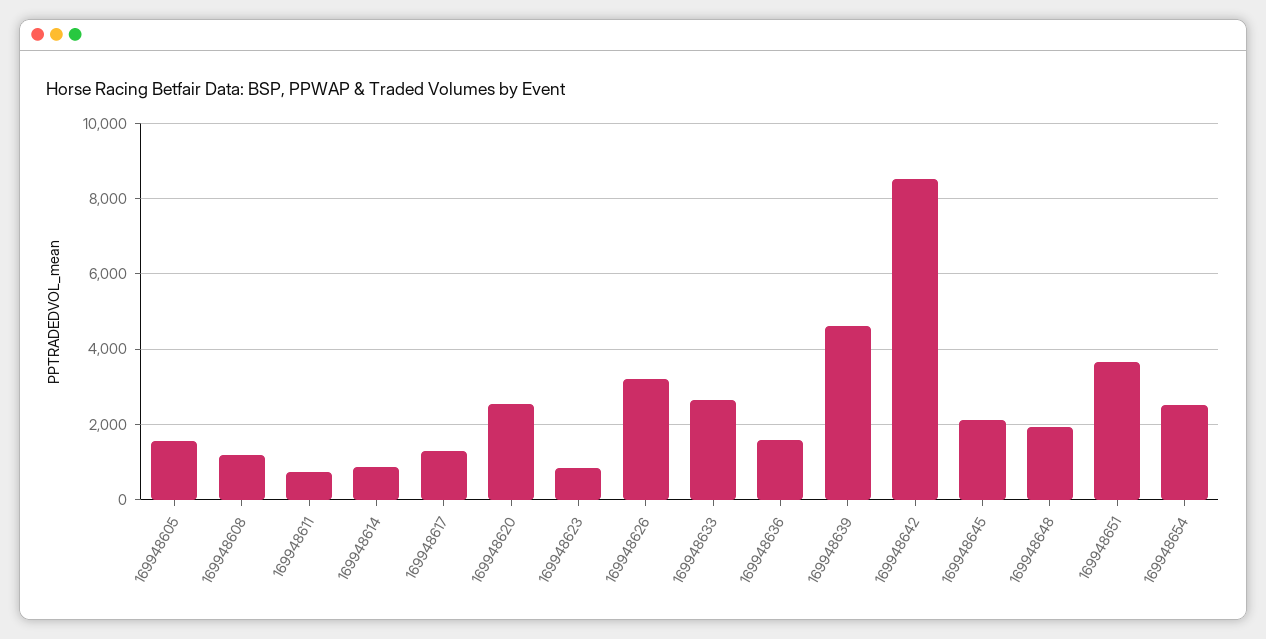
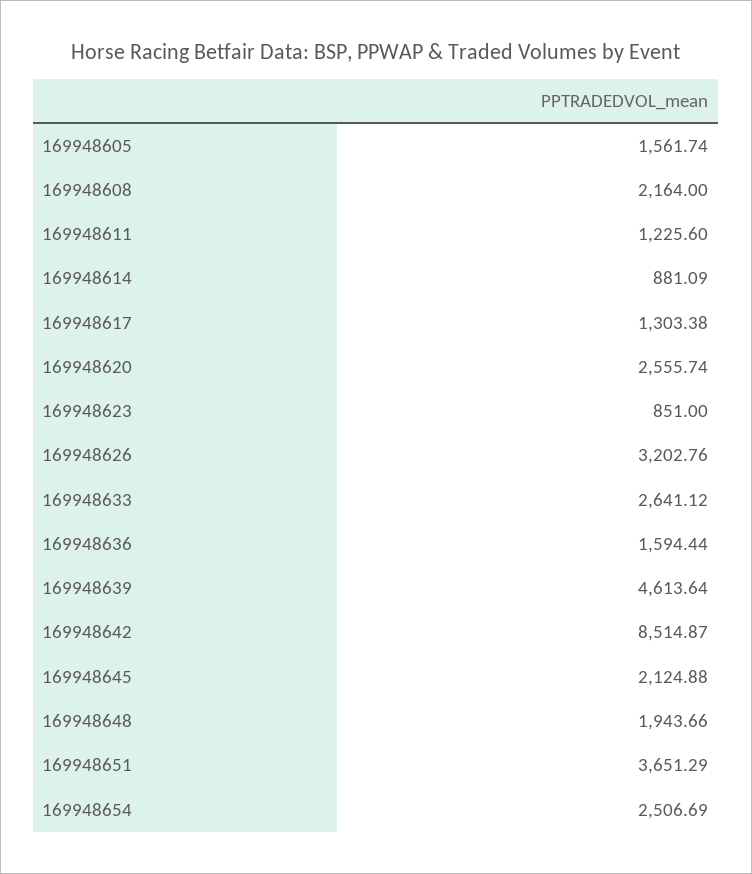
169948608: 1200 -> 2164
169948611: 800 -> 1225.6

